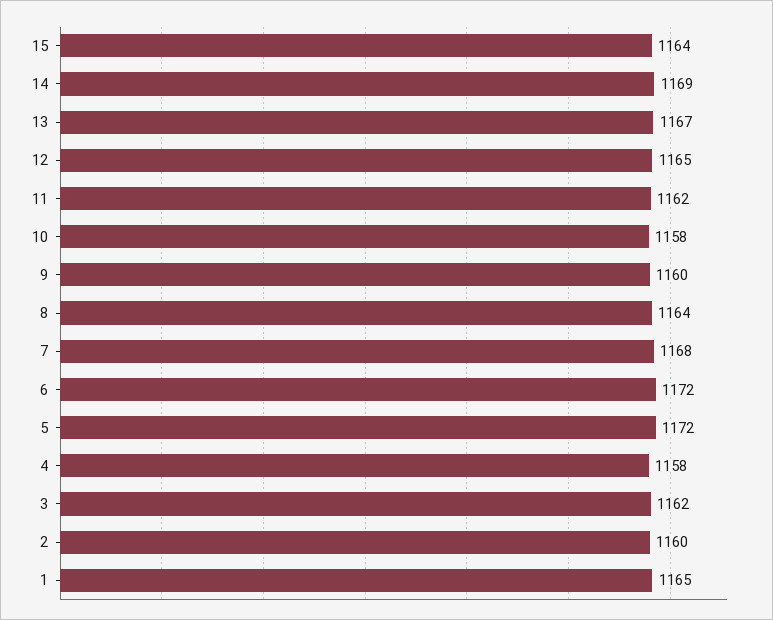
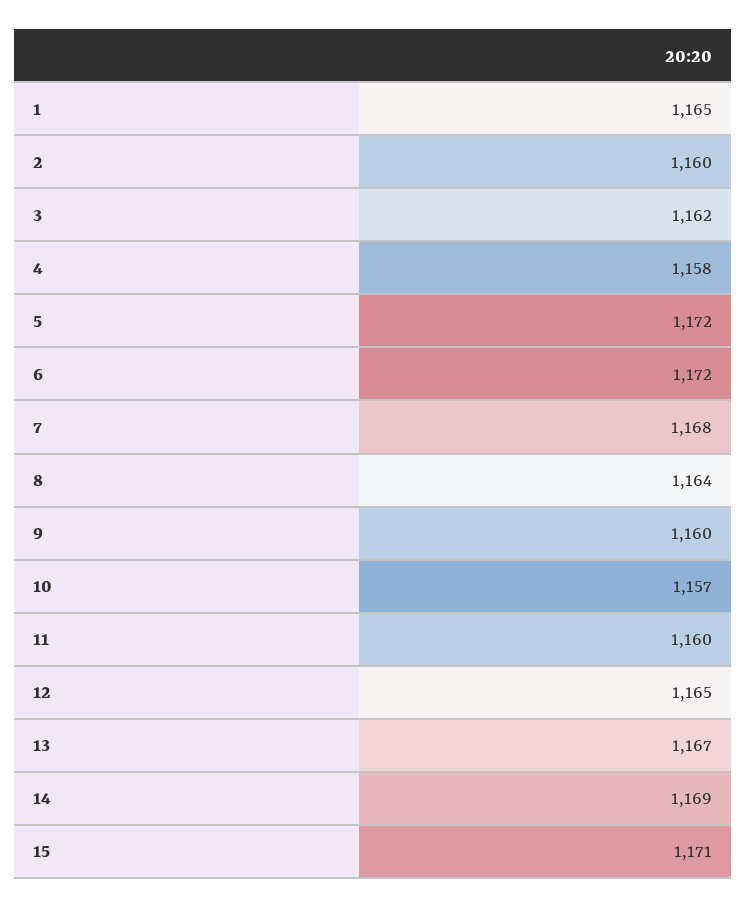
15: 1164 -> 1171
11: 1162 -> 1160
10: 1158 -> 1157

